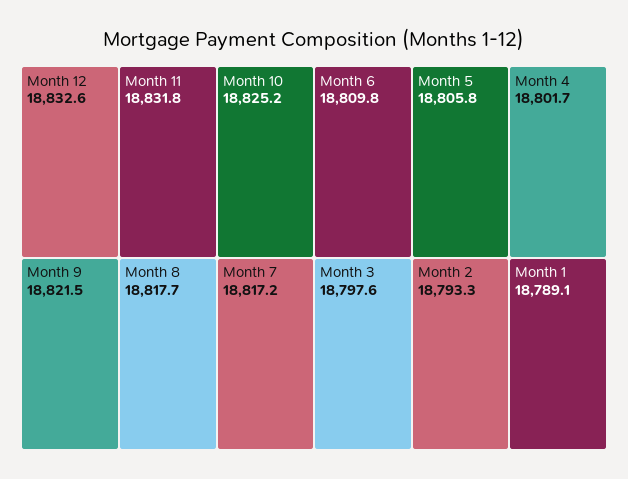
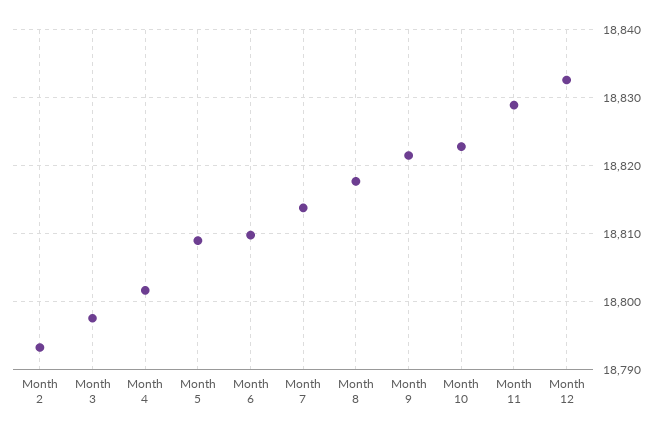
Month 11: 18831.8 -> 18829
Month 10: 18825.2 -> 18823
Month 7: 18817.2 -> 18814
Month 5: 18805.8 -> 18809
Month 1: 18789.1 -> none

